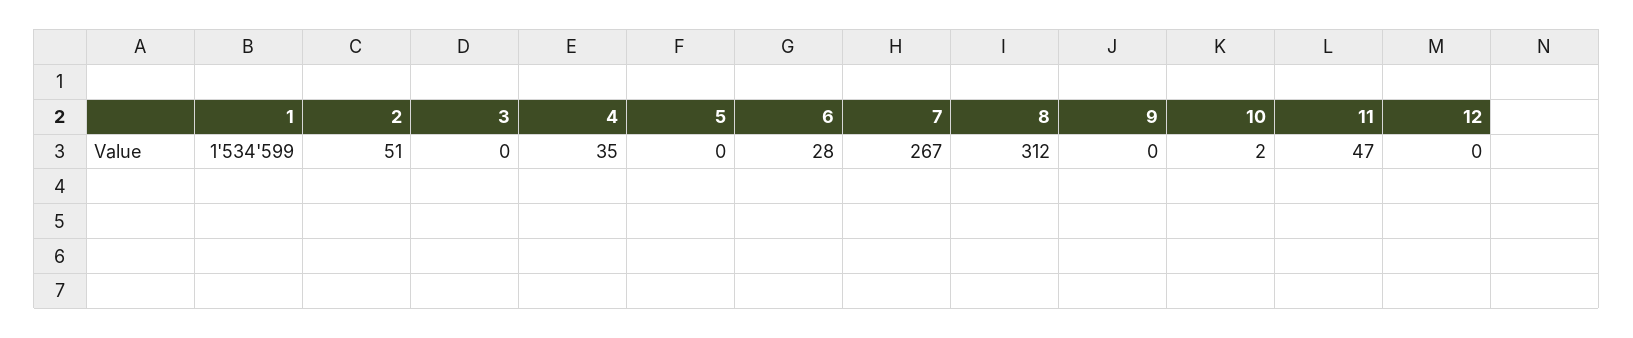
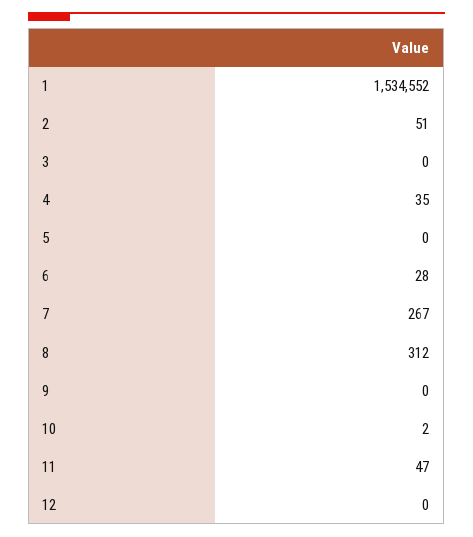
1: 1534599 -> 1534552

